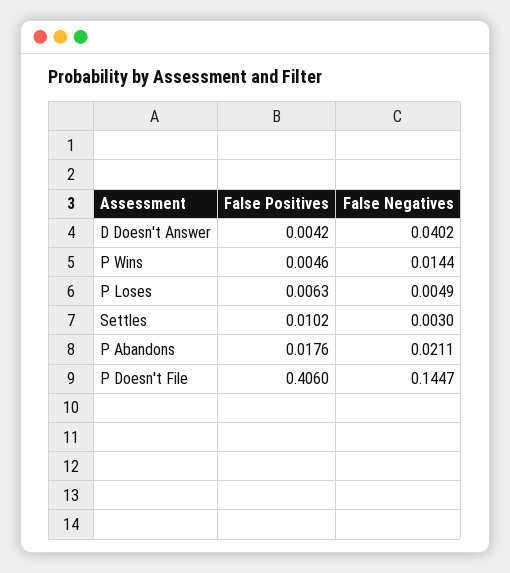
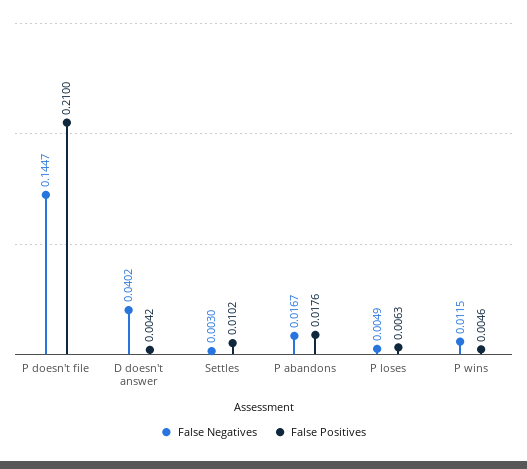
False Negatives, P Wins: 0.0144 -> 0.0115
False Negatives, P Abandons: 0.0211 -> 0.0167
False Positives, P Doesn't File: 0.406 -> 0.21

